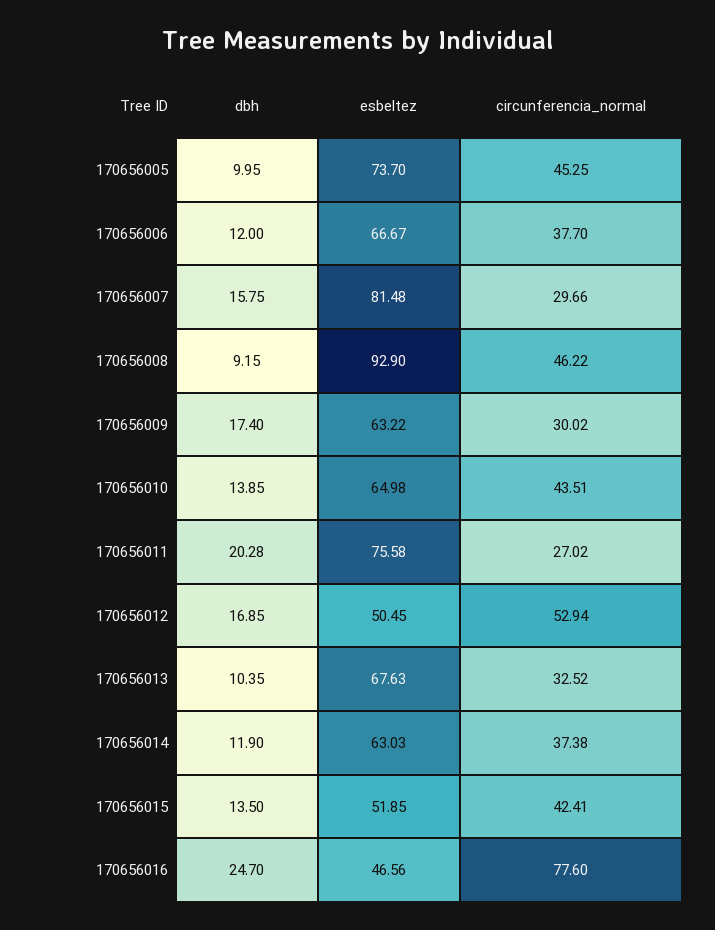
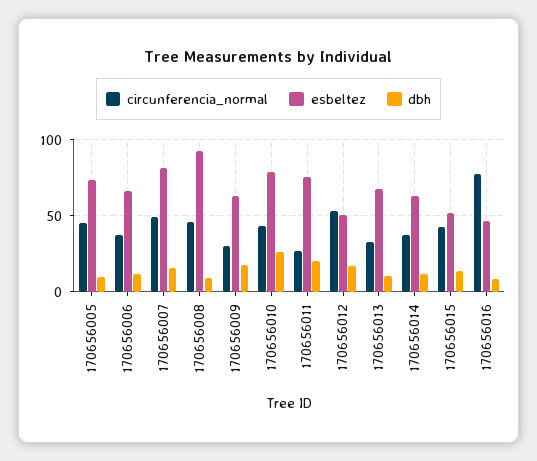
circunferencia_normal, 170656007: 29.66 -> 50
dbh, 170656010: 13.85 -> 25
esbeltez, 170656010: 64.98 -> 80
dbh, 170656016: 24.7 -> 10

